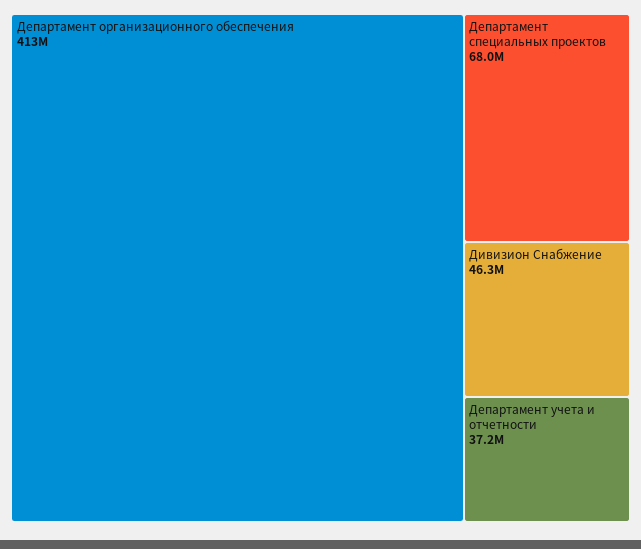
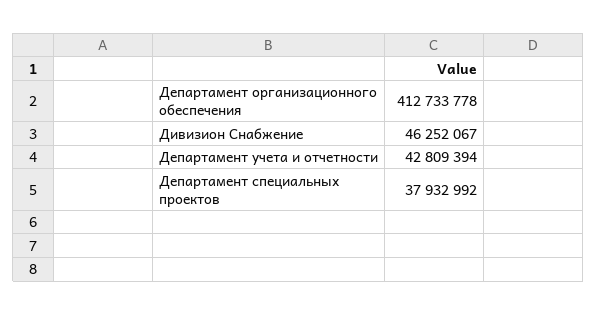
Департамент специальных проектов: 68000000 -> 37932992
Департамент учета и отчетности: 37200000 -> 42809394

